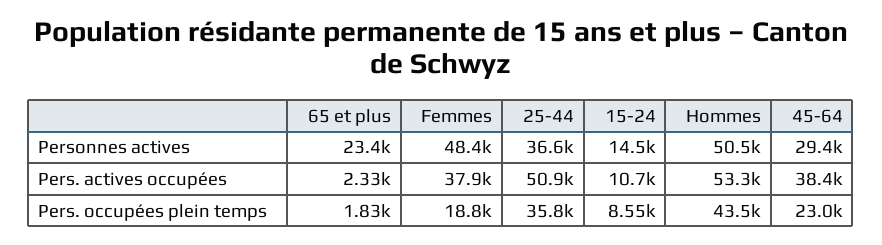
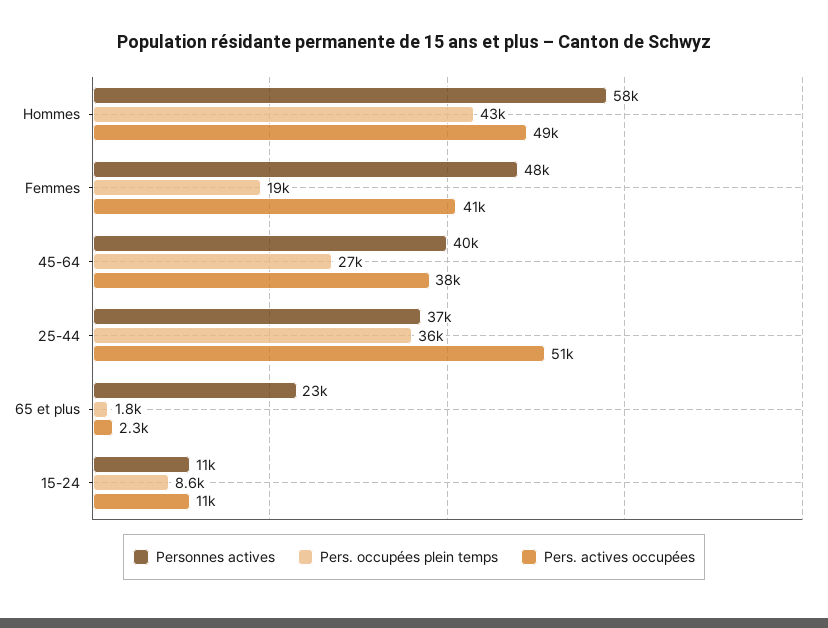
Personnes actives, 15-24: 14500 -> 11000
Personnes actives, Hommes: 50500 -> 58000
Personnes actives, 45-64: 29400 -> 40000
Pers. actives occupées, Femmes: 37900 -> 41000
Pers. actives occupées, Hommes: 53300 -> 49000
Pers. occupées plein temps, 45-64: 23000 -> 27000

